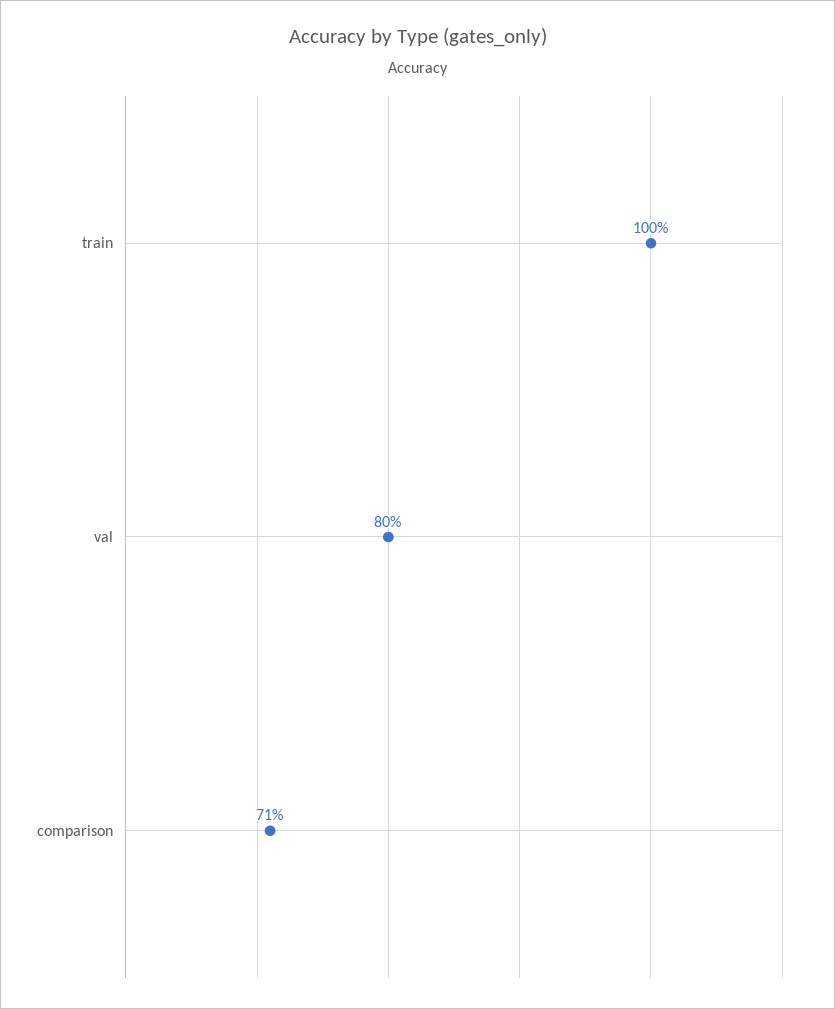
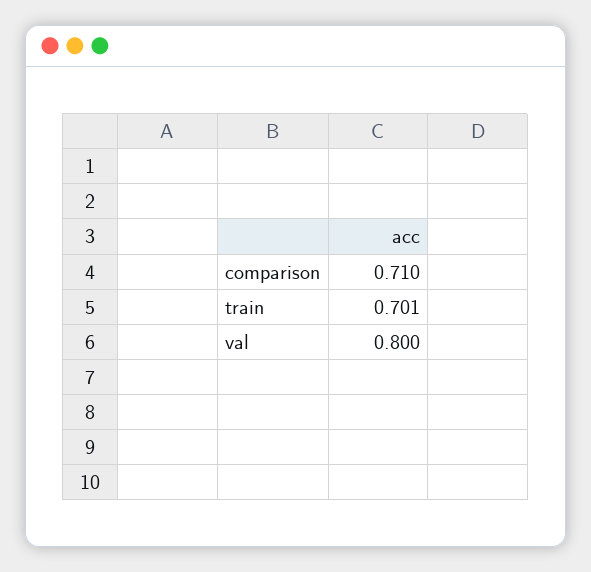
train: 1 -> 0.701

